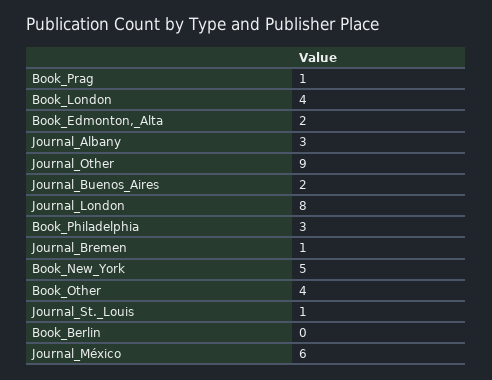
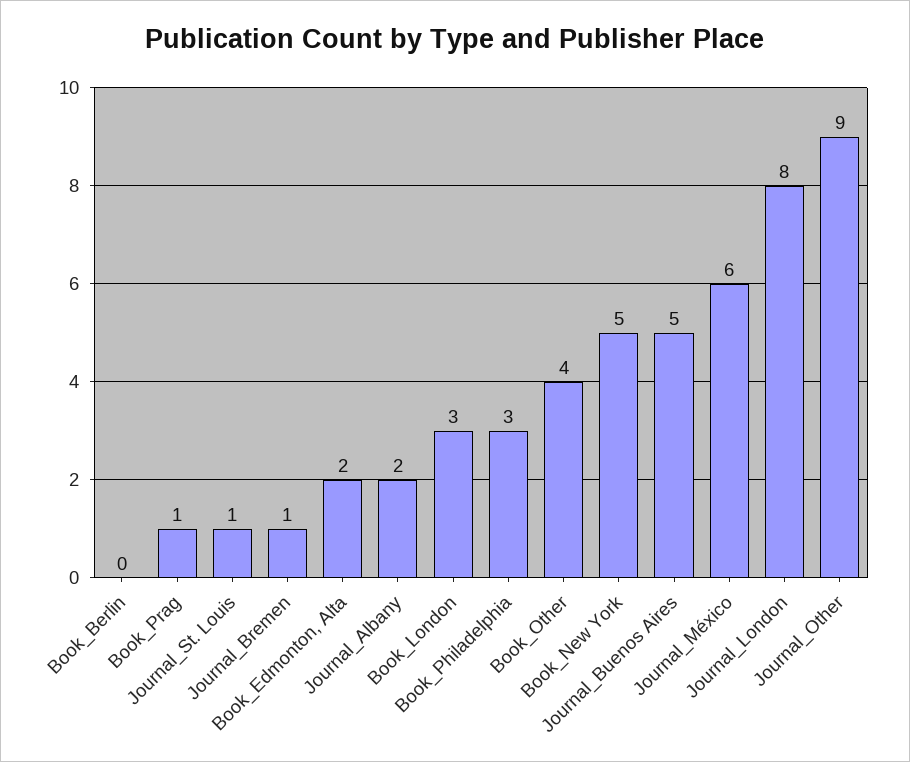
Book_London: 4 -> 3
Journal_Albany: 3 -> 2
Journal_Buenos_Aires: 2 -> 5

